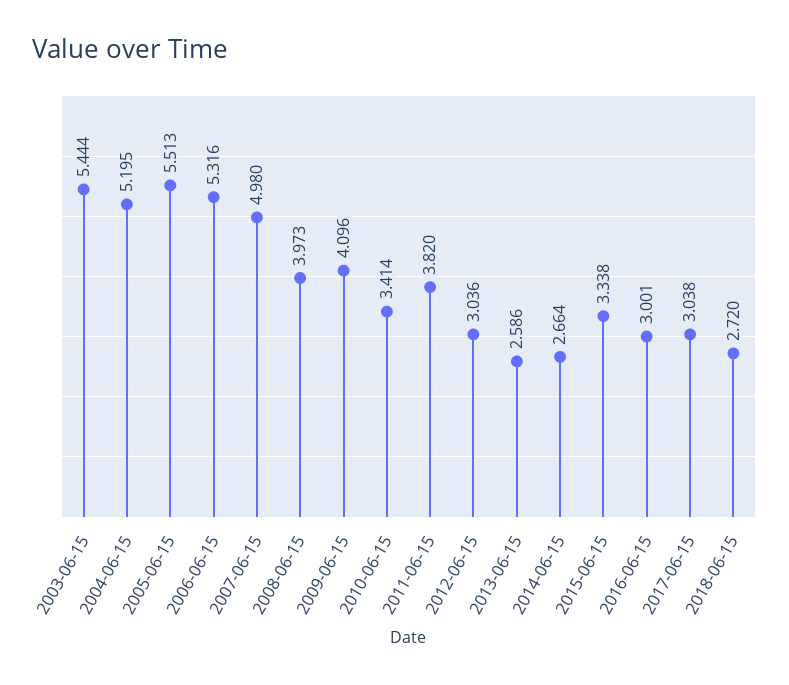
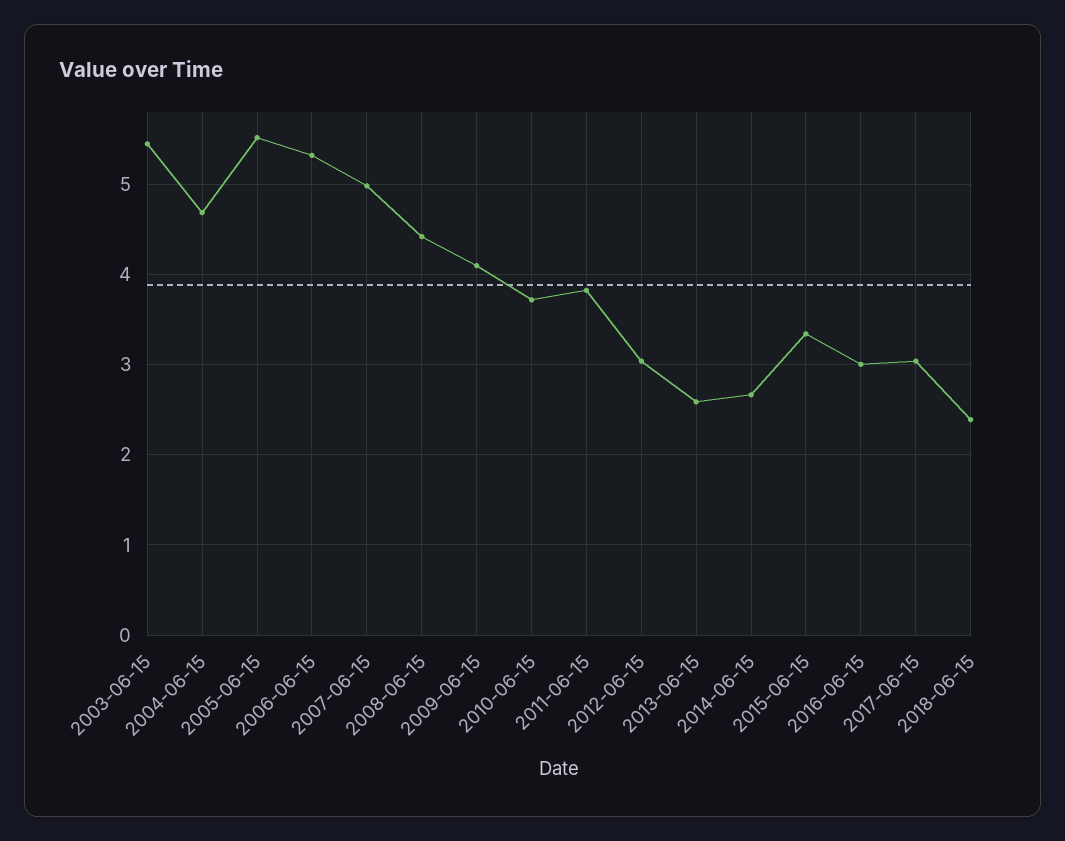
2004-06-15: 5.195 -> 4.7
2008-06-15: 3.973 -> 4.4
2010-06-15: 3.414 -> 3.7
2018-06-15: 2.72 -> 2.4

